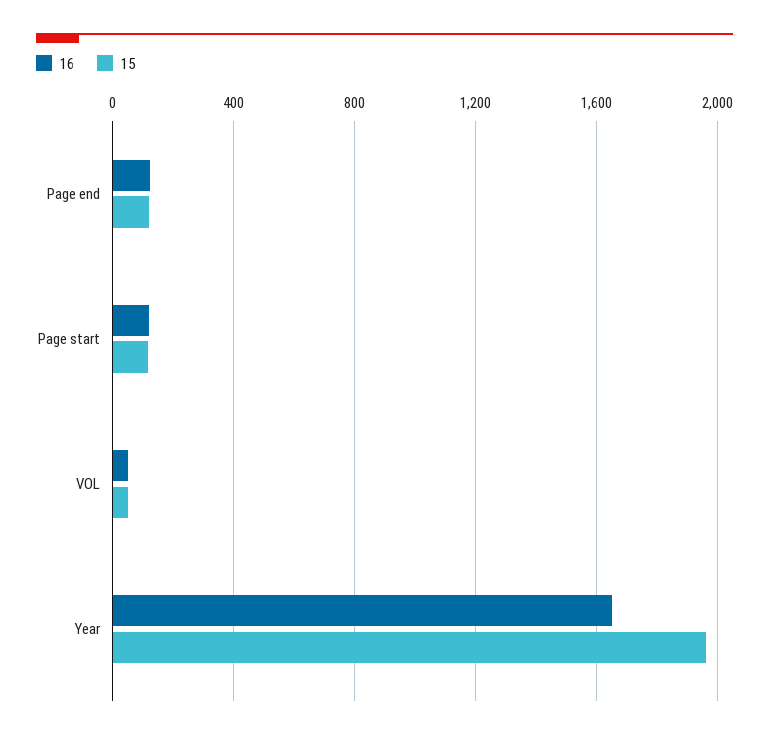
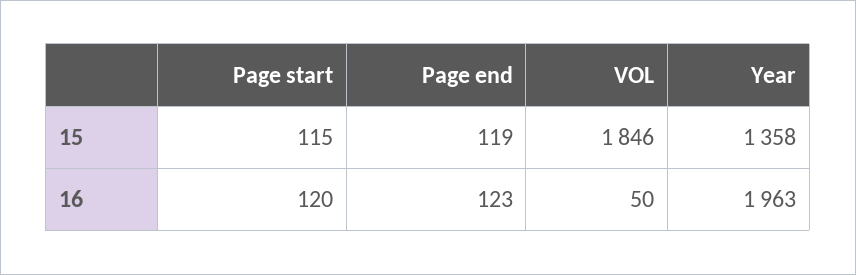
15, VOL: 50 -> 1846
16, Year: 1650 -> 1963
15, Year: 1950 -> 1358

